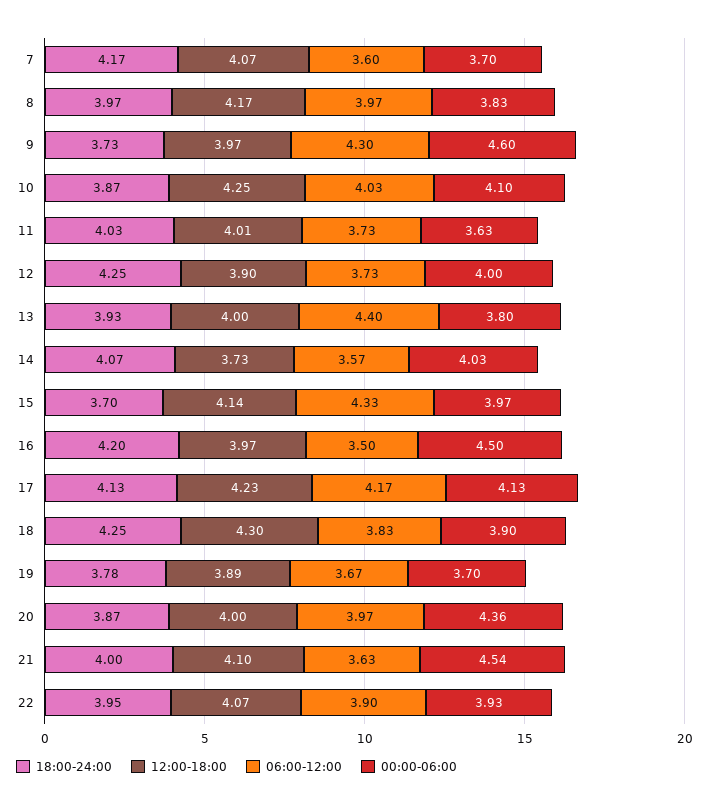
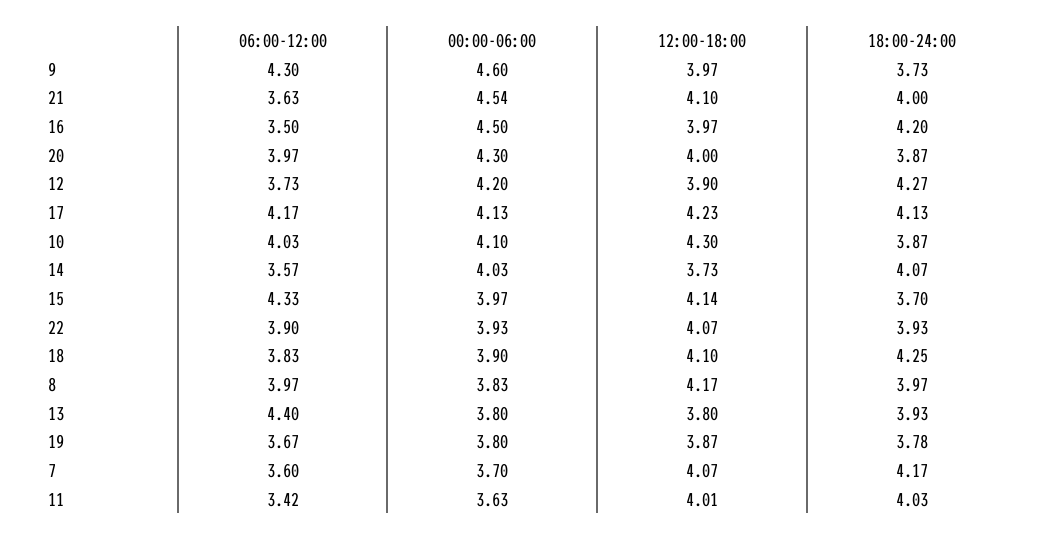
12:00-18:00, 10: 4.25 -> 4.3
06:00-12:00, 11: 3.73 -> 3.42
18:00-24:00, 12: 4.25 -> 4.27
00:00-06:00, 12: 4 -> 4.2
12:00-18:00, 13: 4 -> 3.8
12:00-18:00, 18: 4.3 -> 4.1
12:00-18:00, 19: 3.89 -> 3.87
00:00-06:00, 19: 3.7 -> 3.8
00:00-06:00, 20: 4.36 -> 4.3
18:00-24:00, 22: 3.95 -> 3.93

